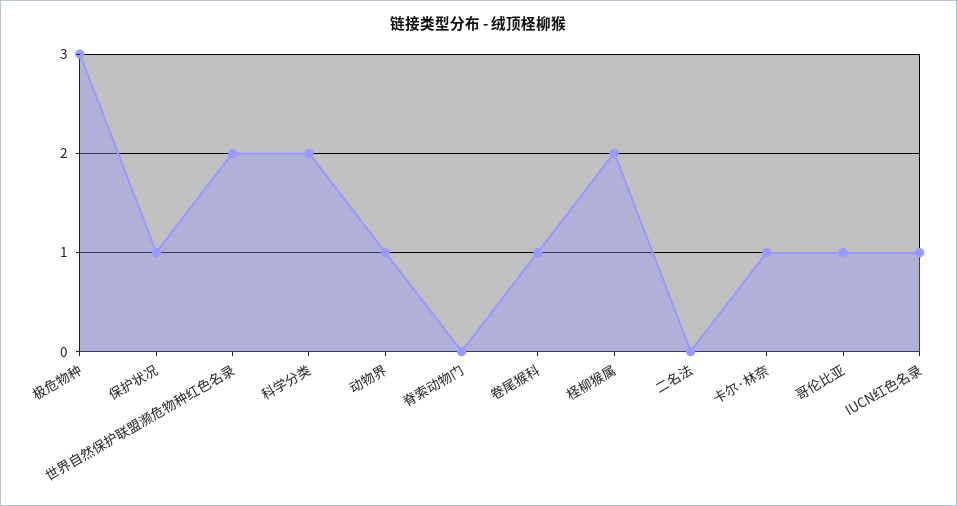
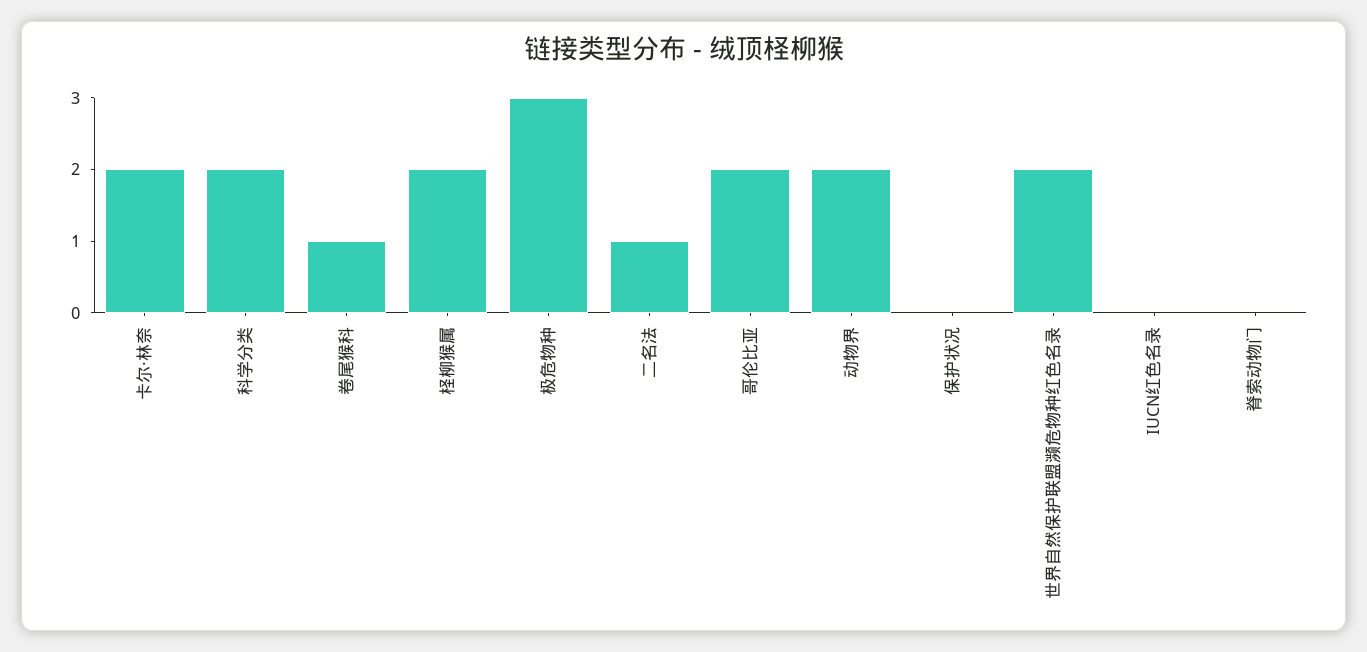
保护状况: 1 -> 0
动物界: 1 -> 2
二名法: 0 -> 1
卡尔·林奈: 1 -> 2
哥伦比亚: 1 -> 2
IUCN红色名录: 1 -> 0

